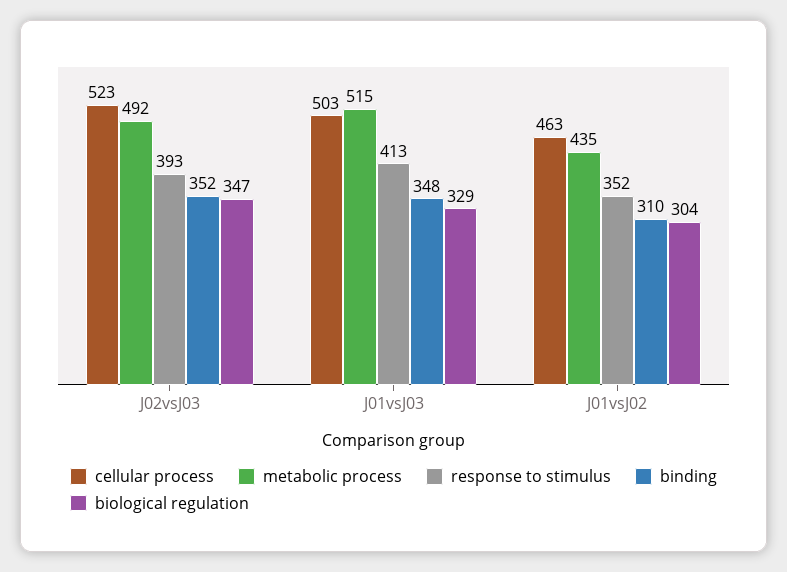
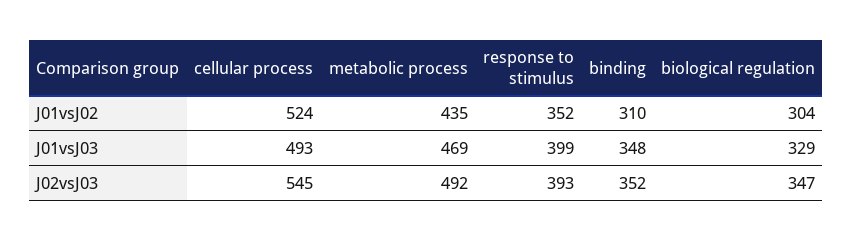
cellular process, J02vsJ03: 523 -> 545
cellular process, J01vsJ03: 503 -> 493
metabolic process, J01vsJ03: 515 -> 469
response to stimulus, J01vsJ03: 413 -> 399
cellular process, J01vsJ02: 463 -> 524

